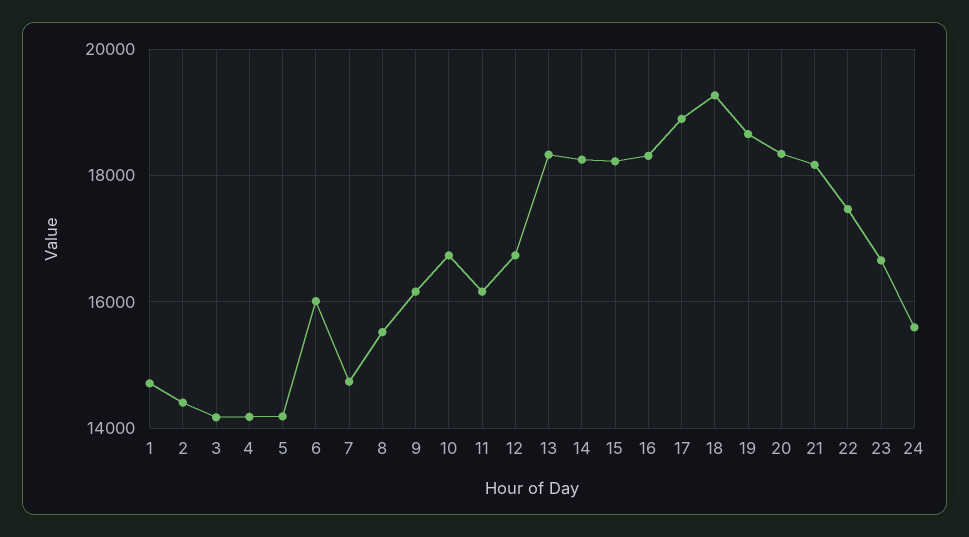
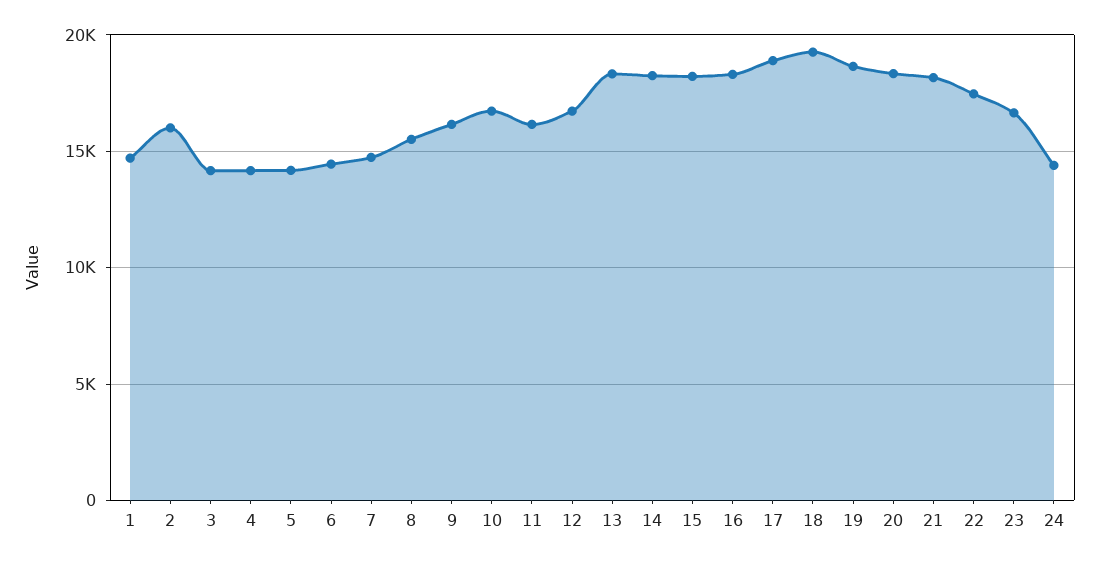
2: 14400 -> 16000
6: 16000 -> 14500
24: 15600 -> 14500

